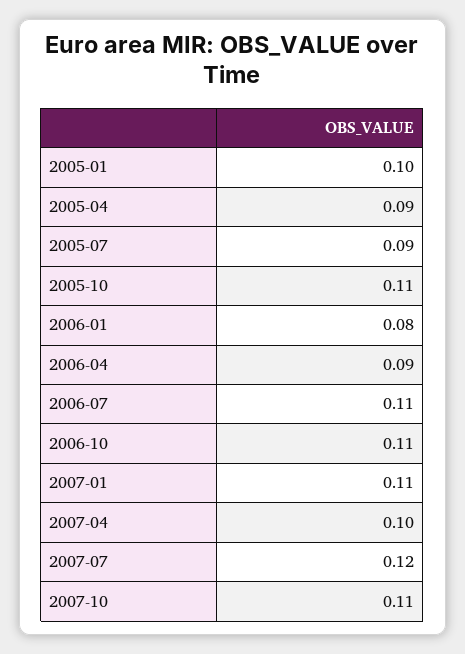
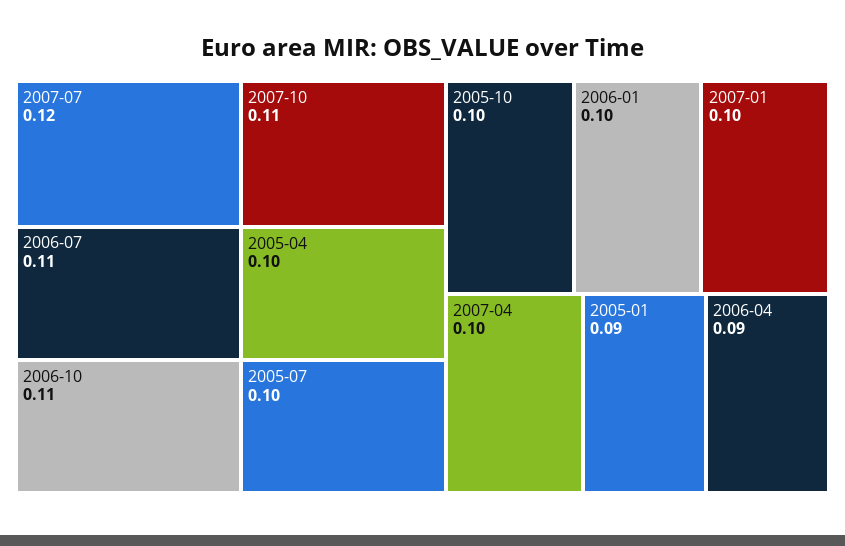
2005-01: 0.1 -> 0.09
2005-04: 0.09 -> 0.1
2005-07: 0.09 -> 0.1
2005-10: 0.11 -> 0.1
2006-01: 0.08 -> 0.1
2007-01: 0.11 -> 0.1

